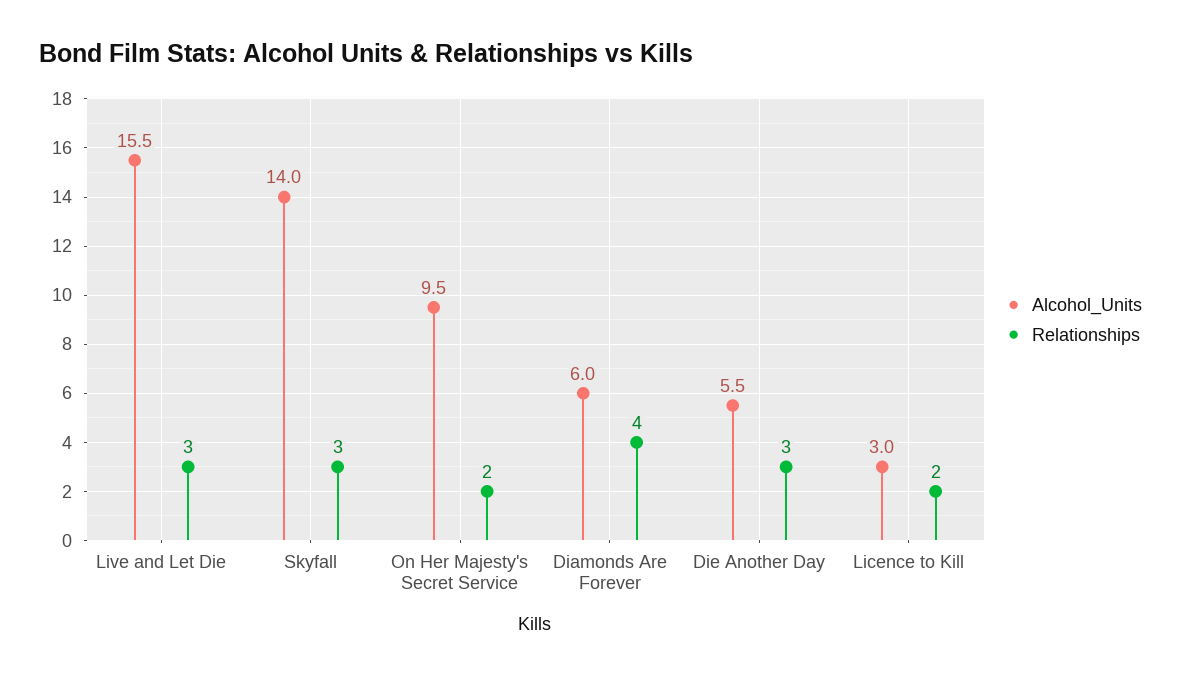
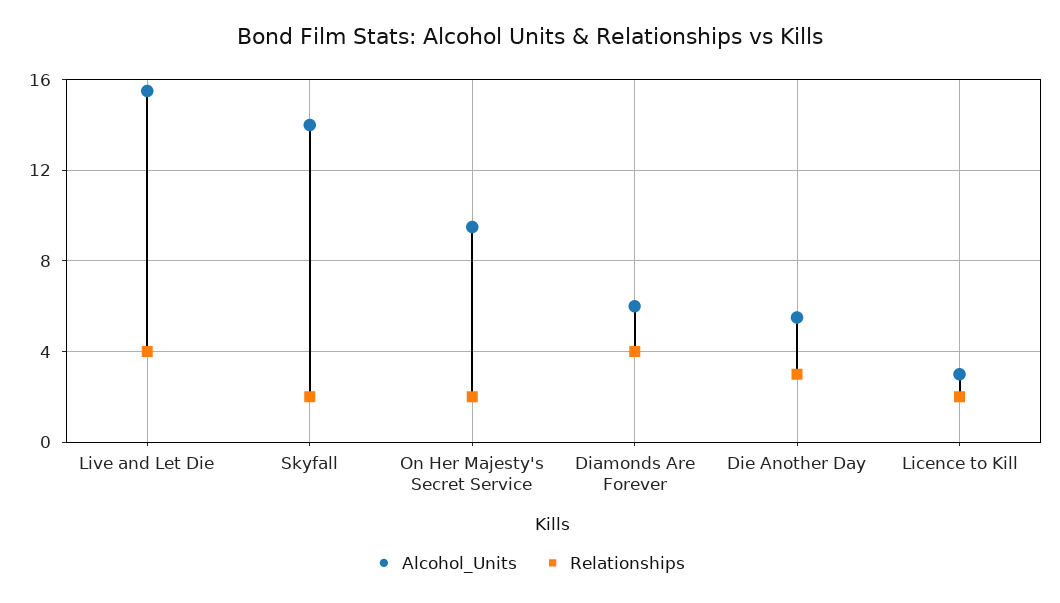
Relationships, Live and Let Die: 3 -> 4
Relationships, Skyfall: 3 -> 2

